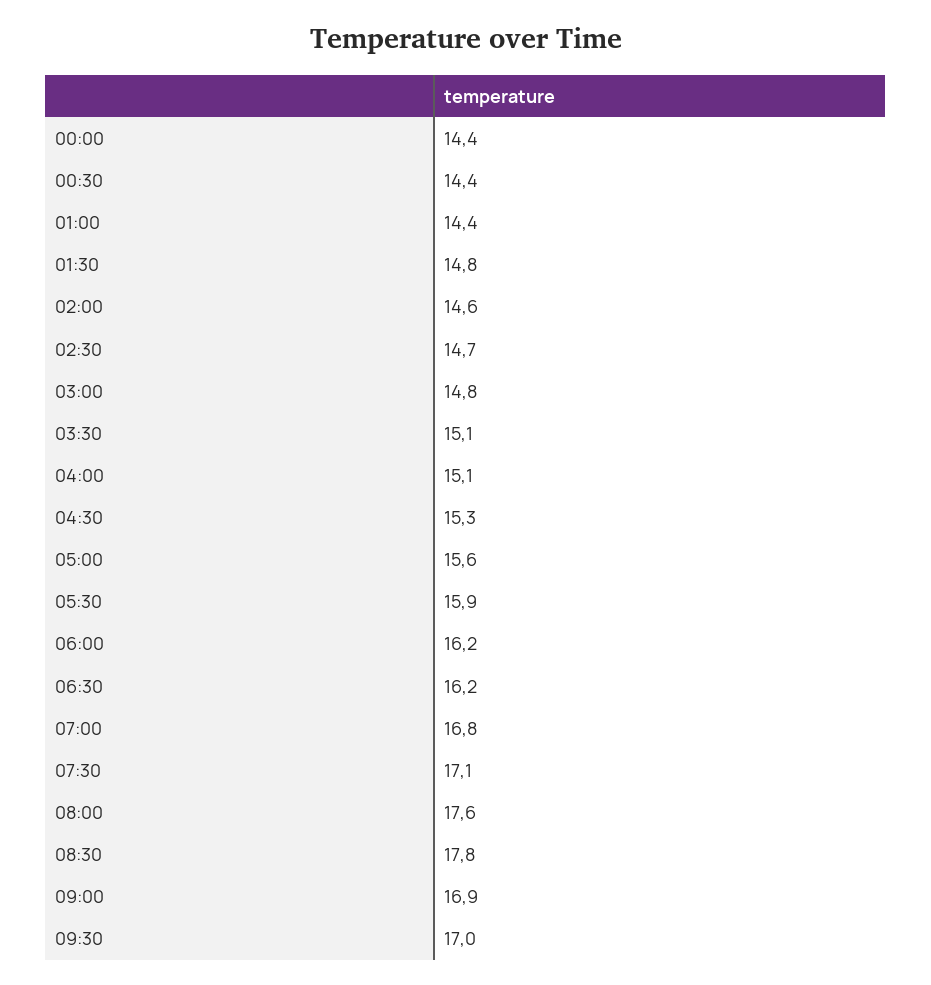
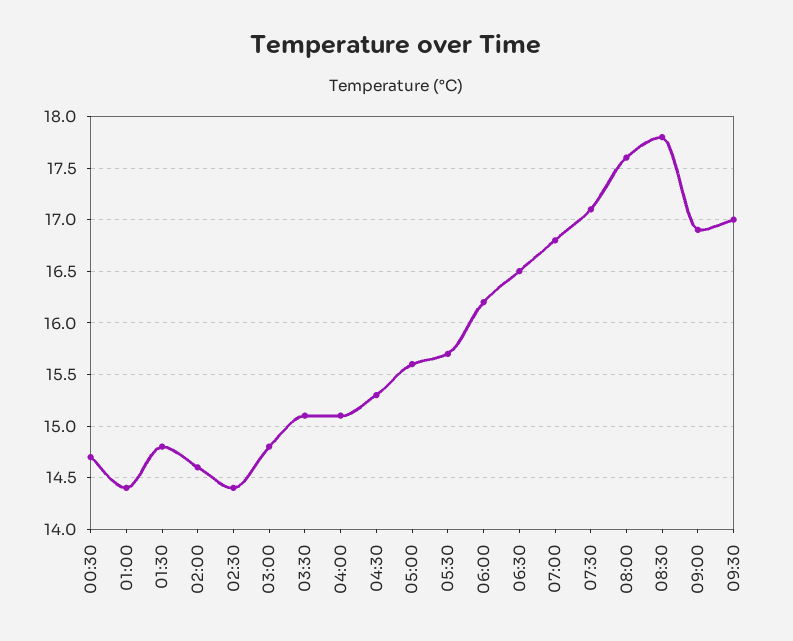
00:00: 14.4 -> none
00:30: 14.4 -> 14.7
02:30: 14.7 -> 14.4
05:30: 15.9 -> 15.7
06:30: 16.2 -> 16.5

